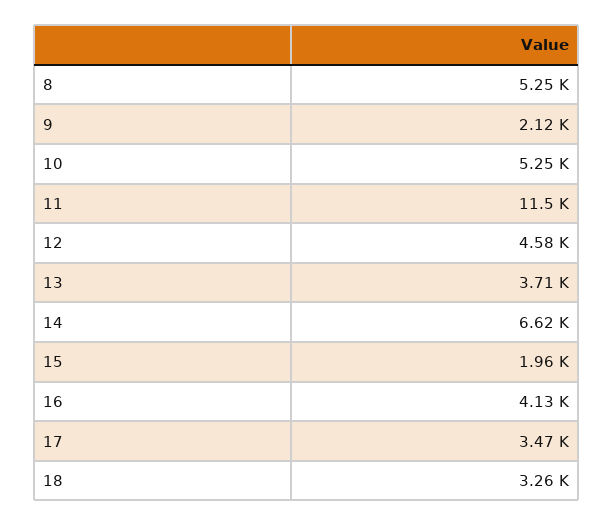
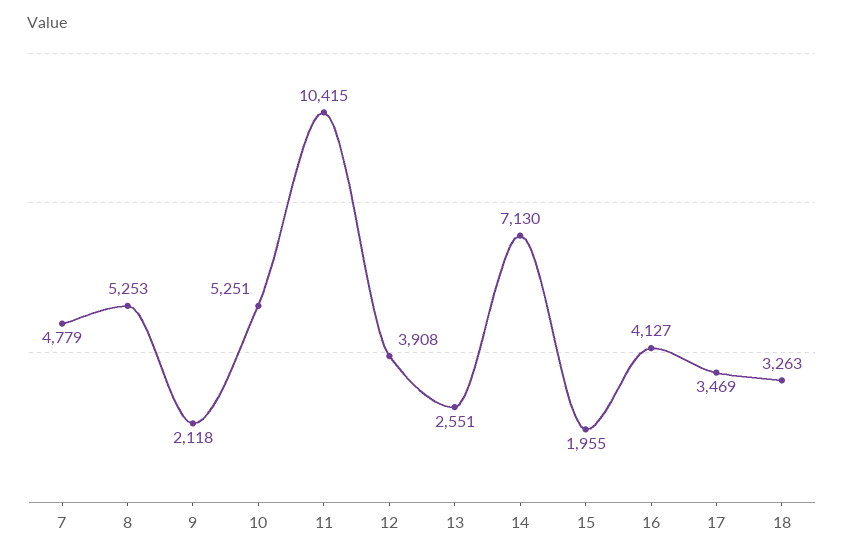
11: 11500 -> 10415
12: 4580 -> 3908
13: 3710 -> 2551
14: 6620 -> 7130
7: none -> 4779

